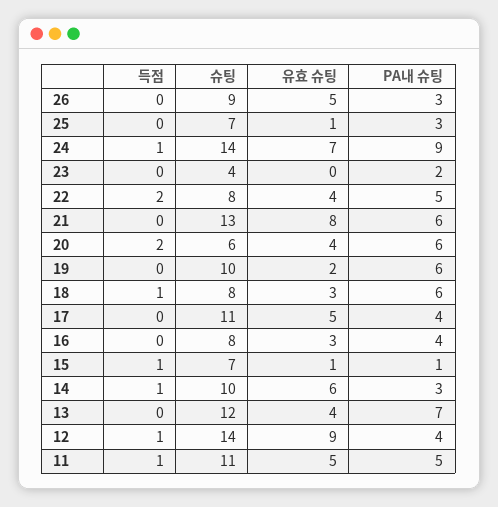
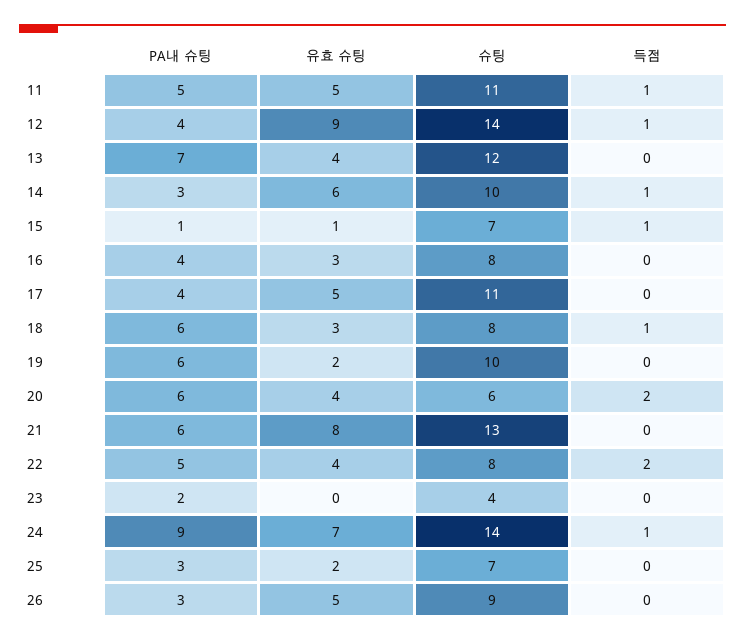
유효 슈팅, 25: 1 -> 2

